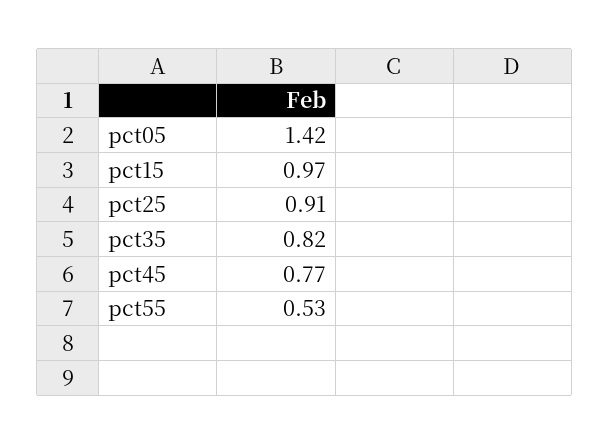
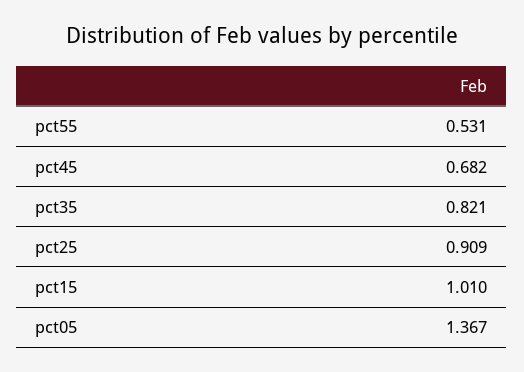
pct05: 1.42 -> 1.367
pct15: 0.97 -> 1.01
pct45: 0.77 -> 0.682

